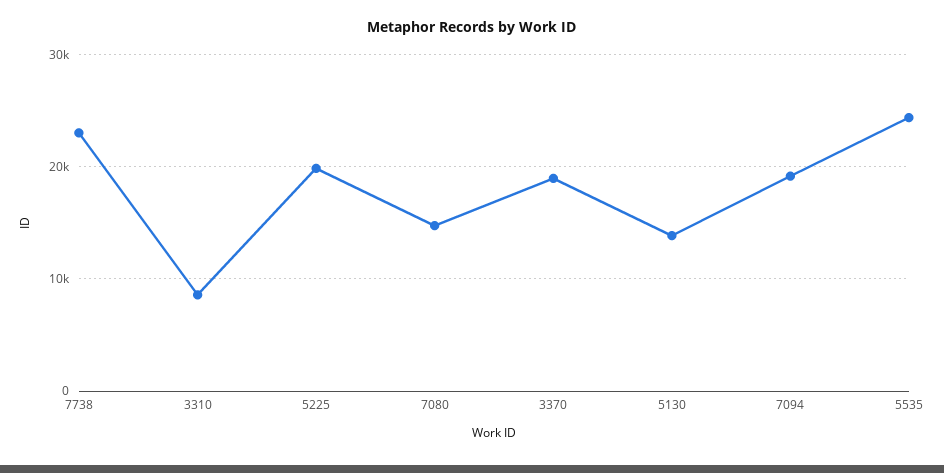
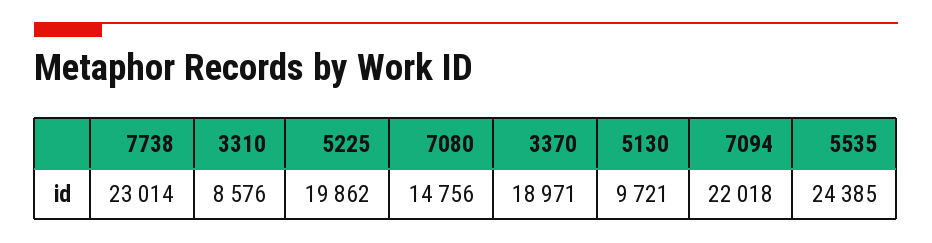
5130: 14000 -> 9721
7094: 19000 -> 22018

